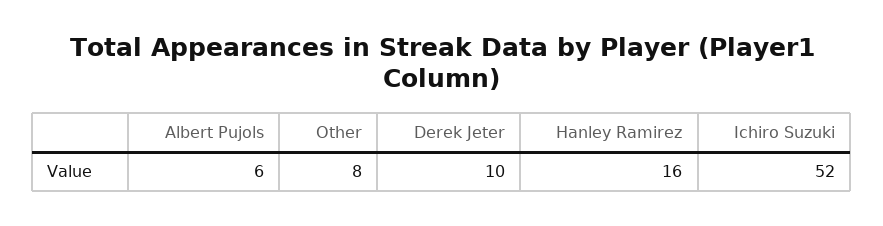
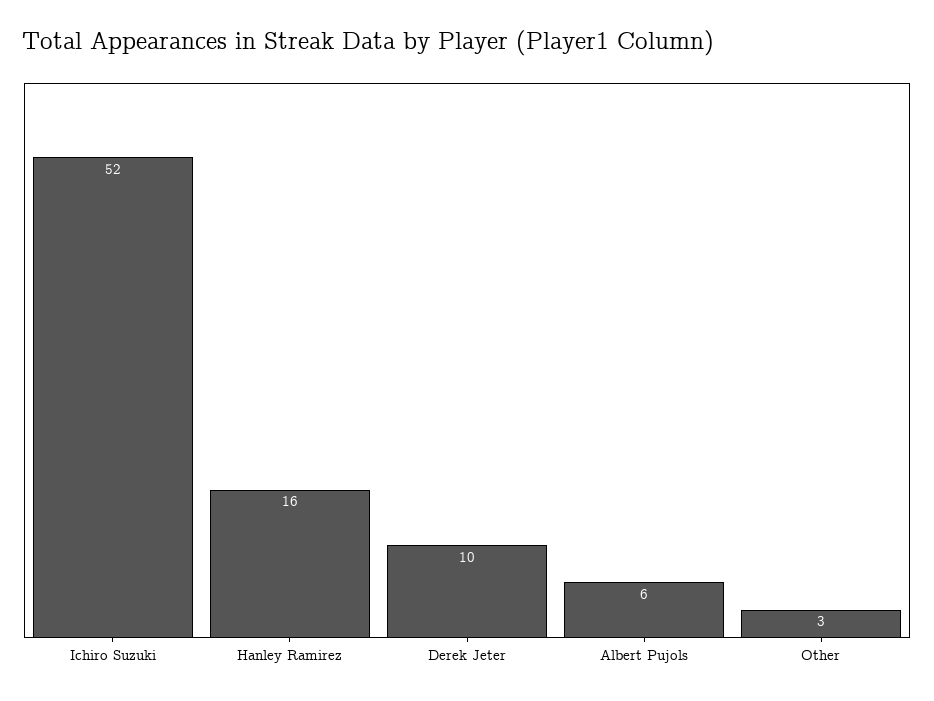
Other: 8 -> 3

